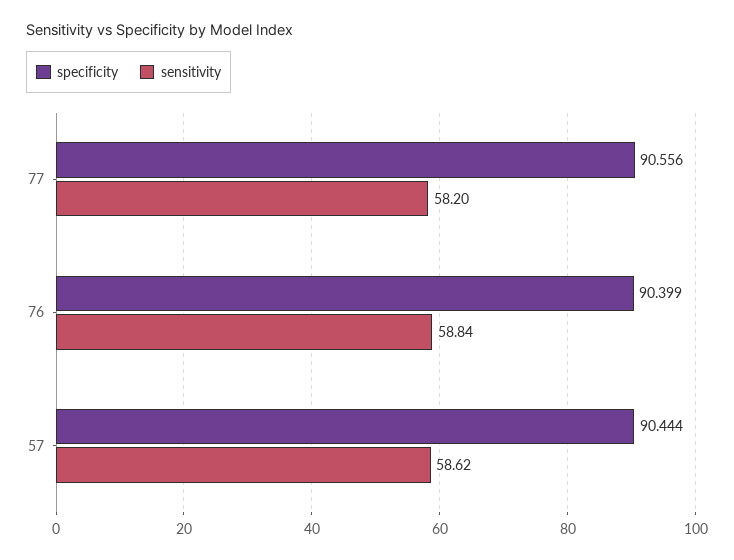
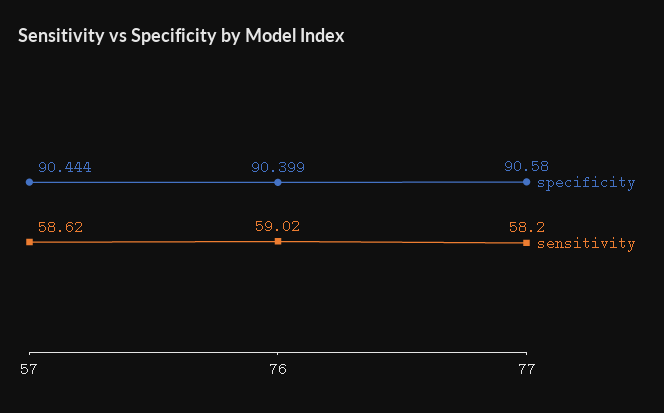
specificity, 77: 90.556 -> 90.58
sensitivity, 76: 58.84 -> 59.02

